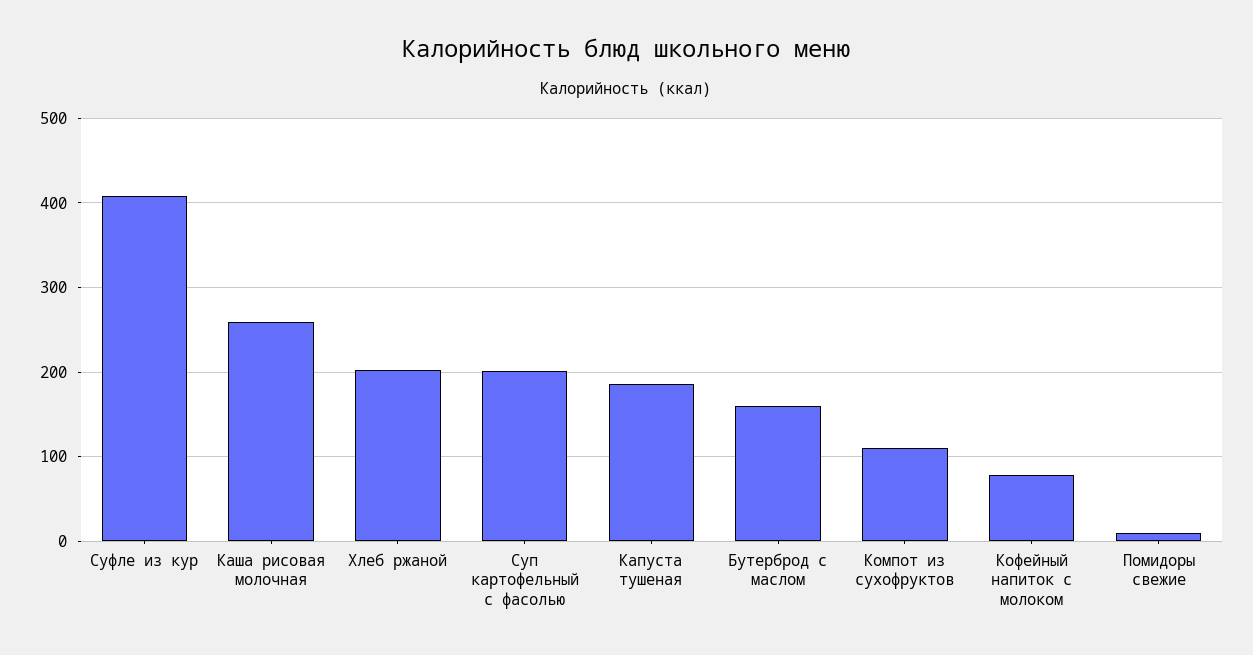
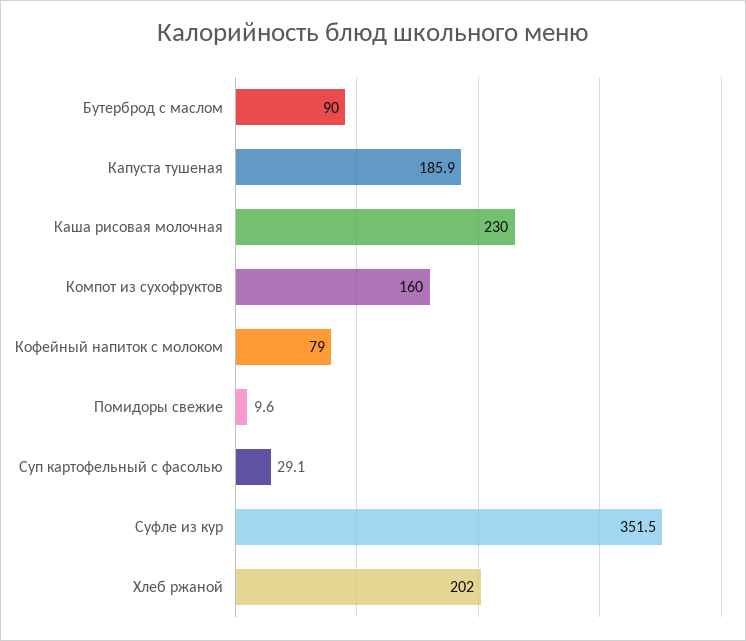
Суфле из кур: 410 -> 351.5
Каша рисовая молочная: 260 -> 230
Суп картофельный с фасолью: 200 -> 29.1
Бутерброд с маслом: 160 -> 90
Компот из сухофруктов: 110 -> 160

